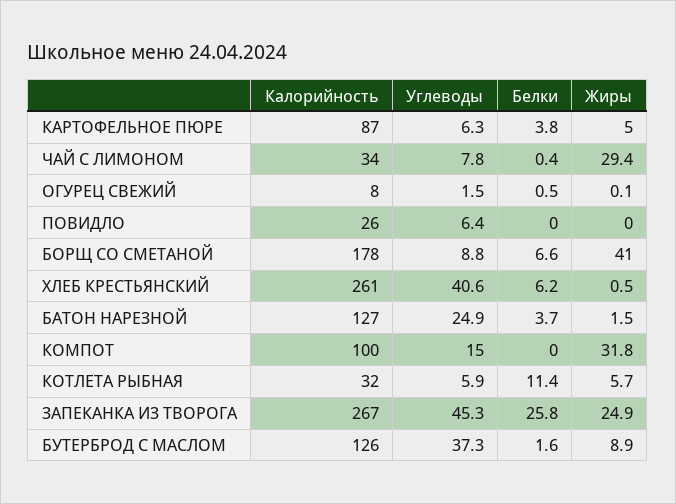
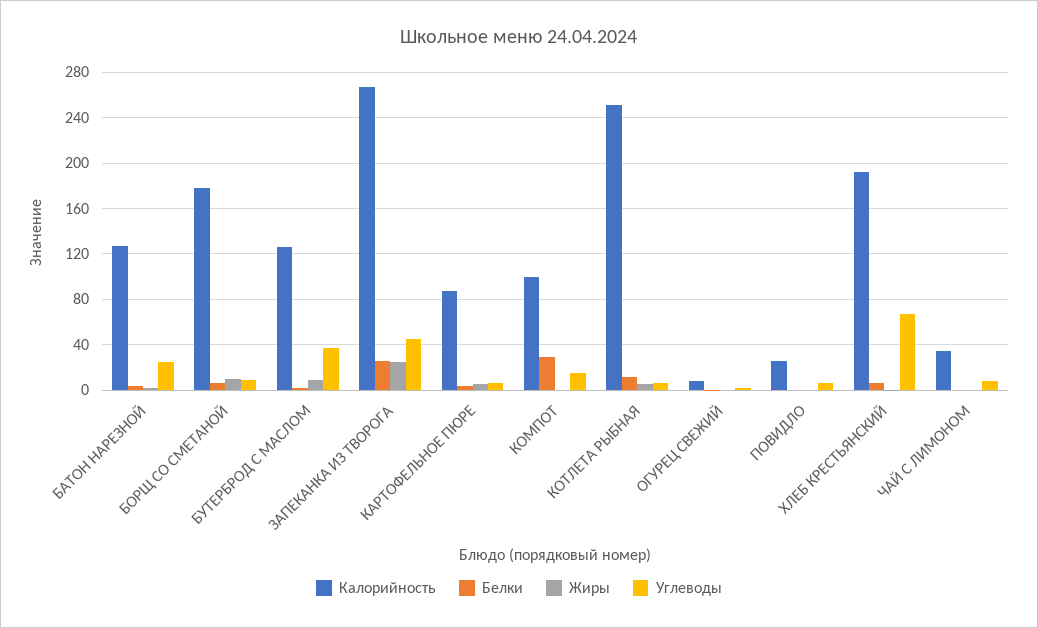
Жиры, ЧАЙ С ЛИМОНОМ: 29.4 -> 0
Жиры, БОРЩ СО СМЕТАНОЙ: 41 -> 10
Калорийность, ХЛЕБ КРЕСТЬЯНСКИЙ: 261 -> 190
Углеводы, ХЛЕБ КРЕСТЬЯНСКИЙ: 40.6 -> 70
Белки, КОМПОТ: 0 -> 30
Жиры, КОМПОТ: 31.8 -> 0
Калорийность, КОТЛЕТА РЫБНАЯ: 32 -> 250

